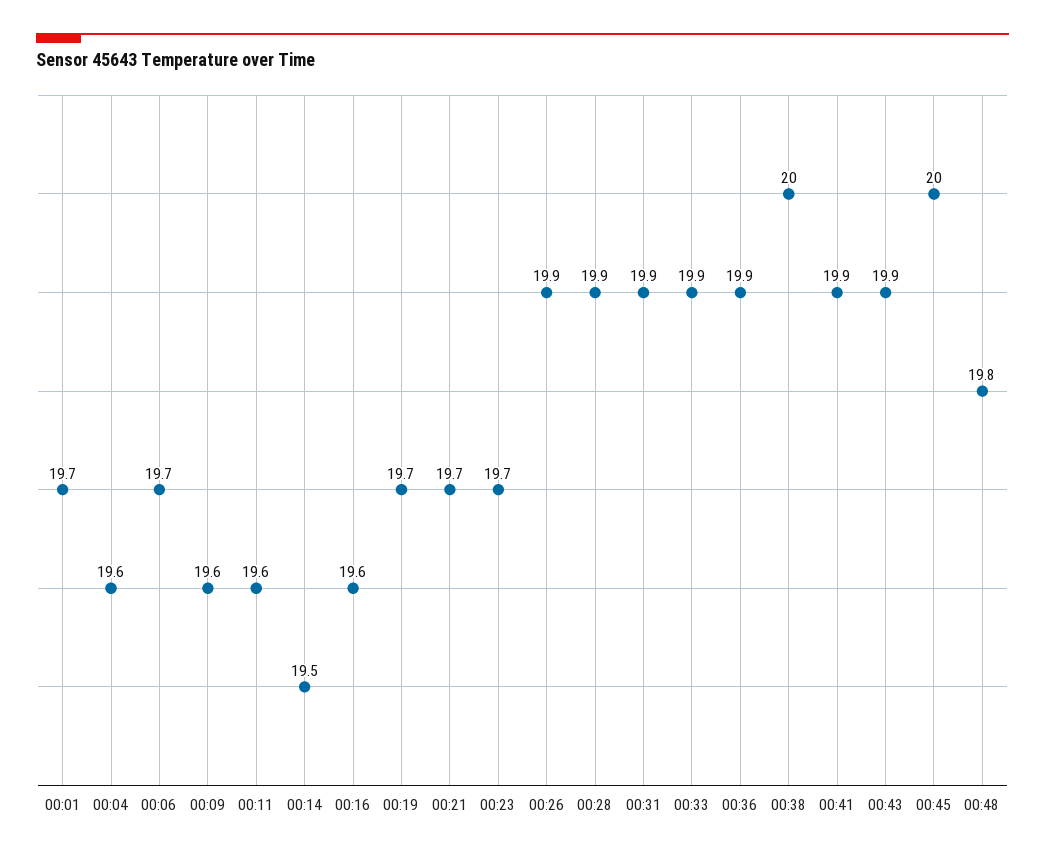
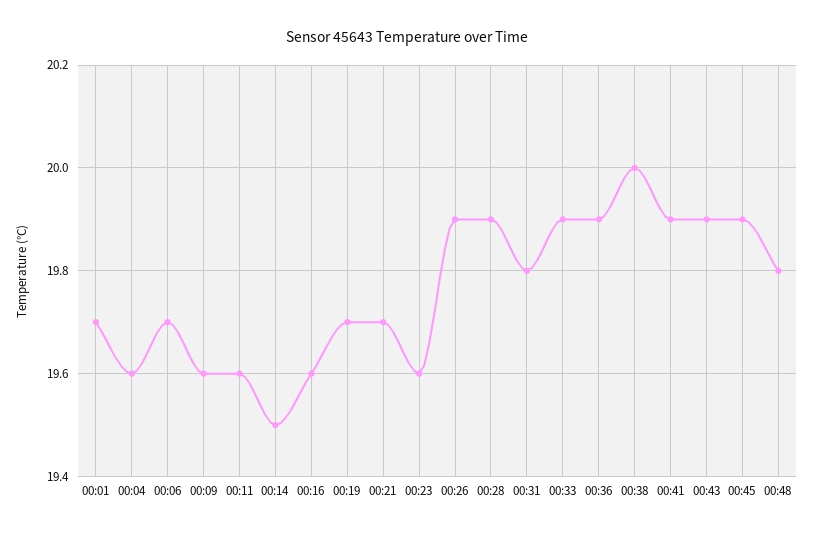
00:23: 19.7 -> 19.6
00:31: 19.9 -> 19.8
00:45: 20 -> 19.9

